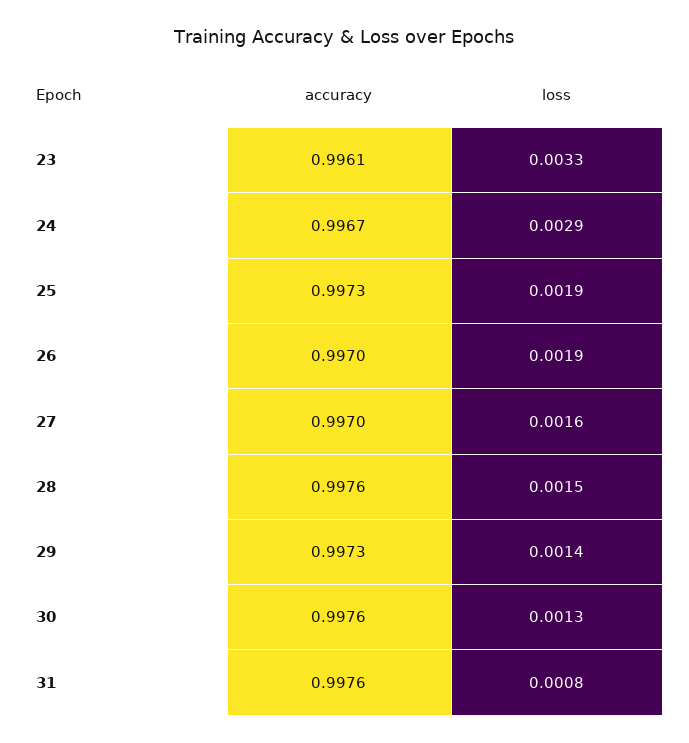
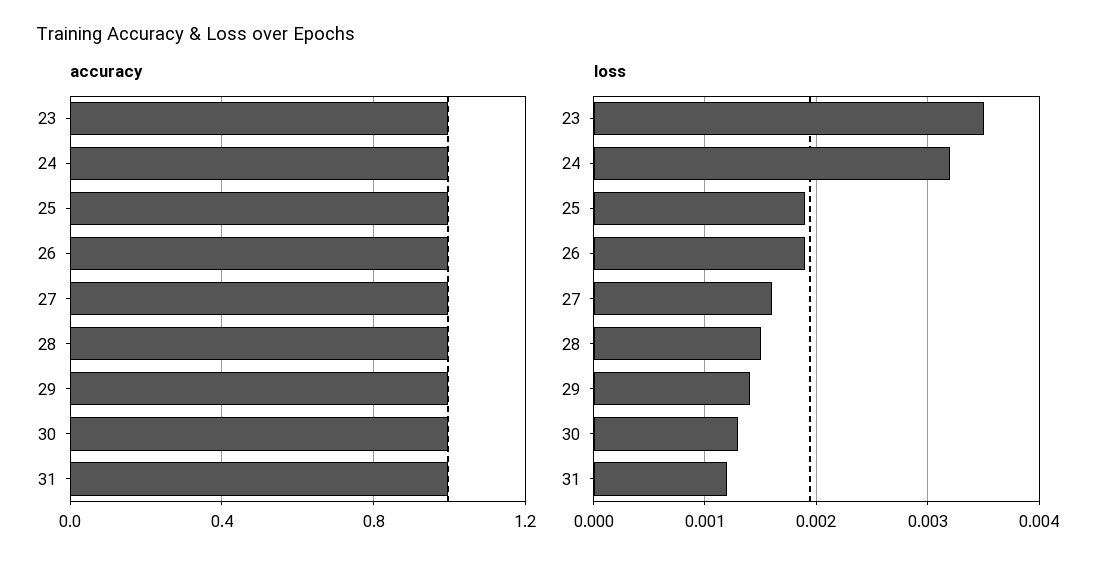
loss, 23: 0.0033 -> 0.0035
loss, 24: 0.0029 -> 0.0032
loss, 31: 0.0008 -> 0.0012

